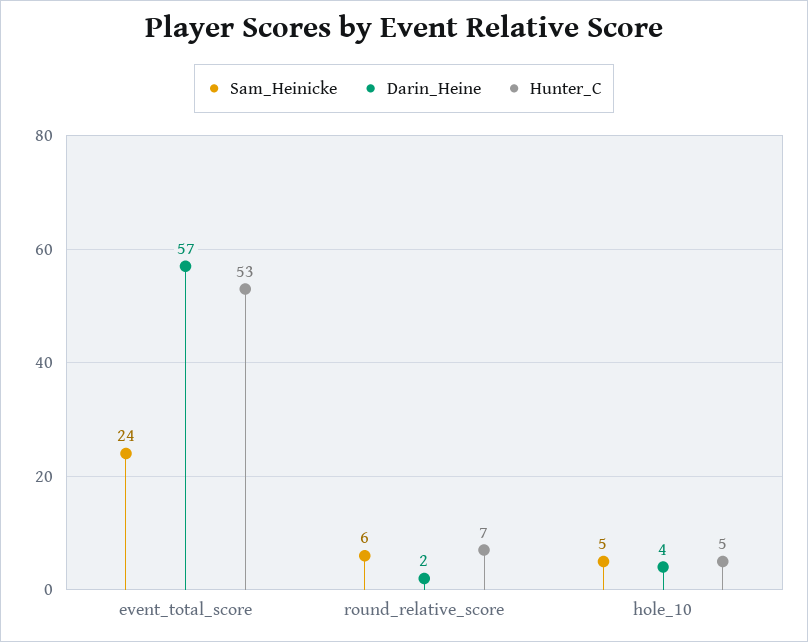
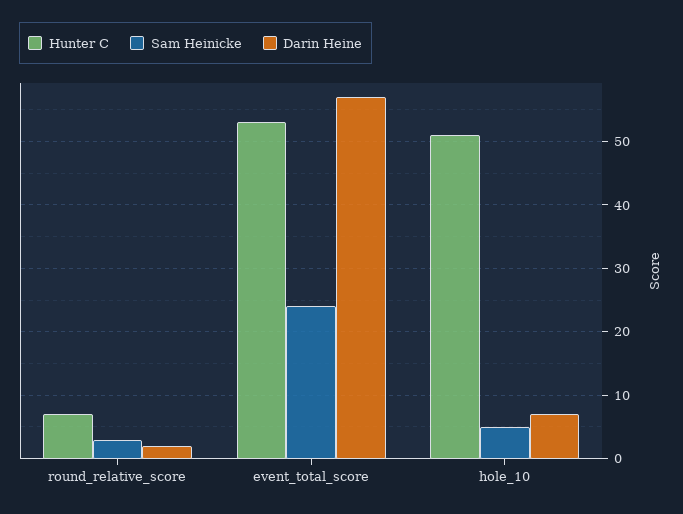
Sam_Heinicke, round_relative_score: 6 -> 3
Darin_Heine, hole_10: 4 -> 7
Hunter_C, hole_10: 5 -> 51

